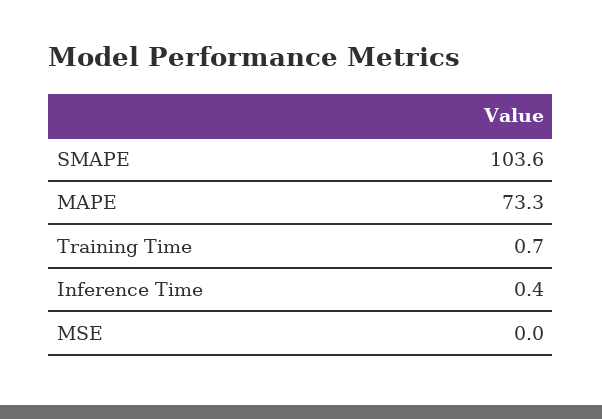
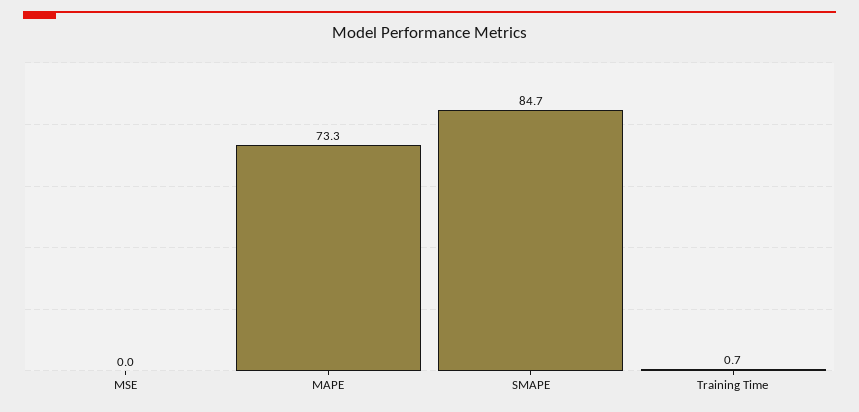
SMAPE: 103.6 -> 84.7
Inference Time: 0.4 -> none

